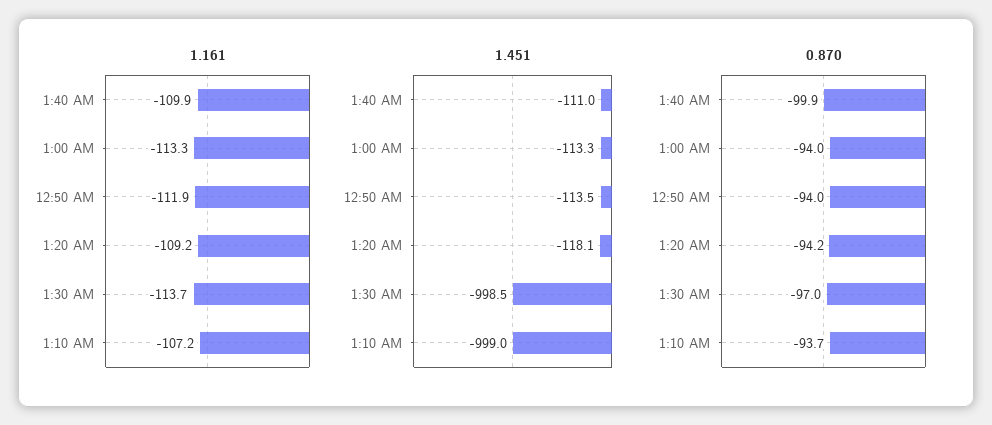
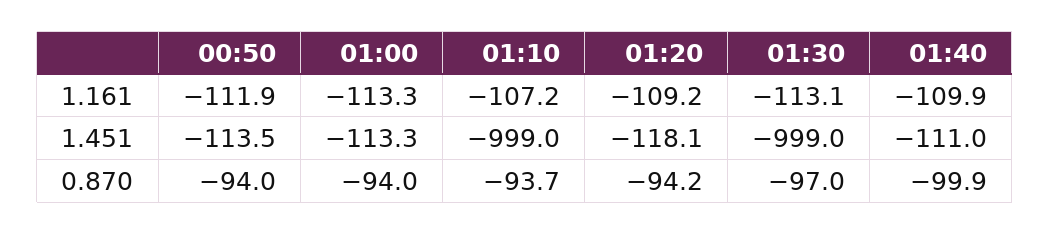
1.161, 1:30 AM: -113.7 -> -113.1
1.451, 1:30 AM: -998.5 -> -999

